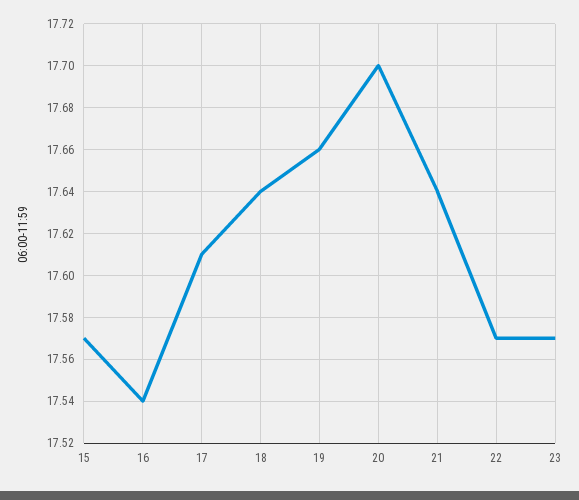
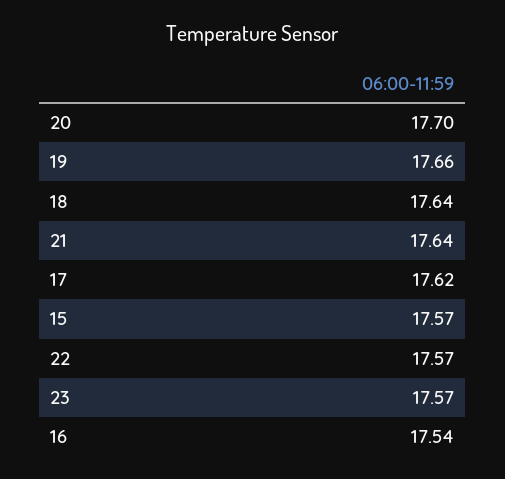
17: 17.61 -> 17.62

